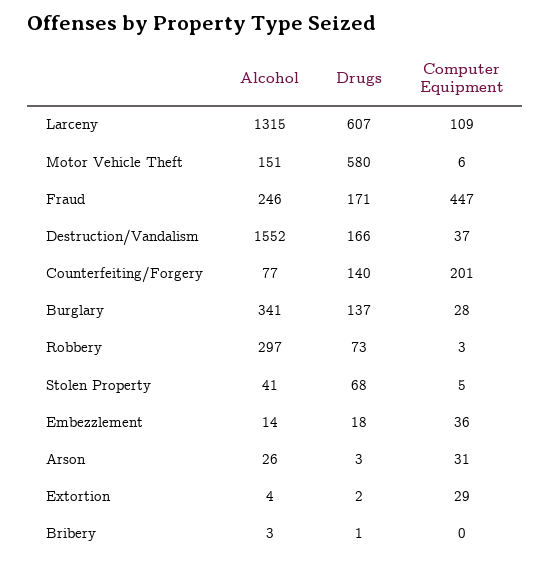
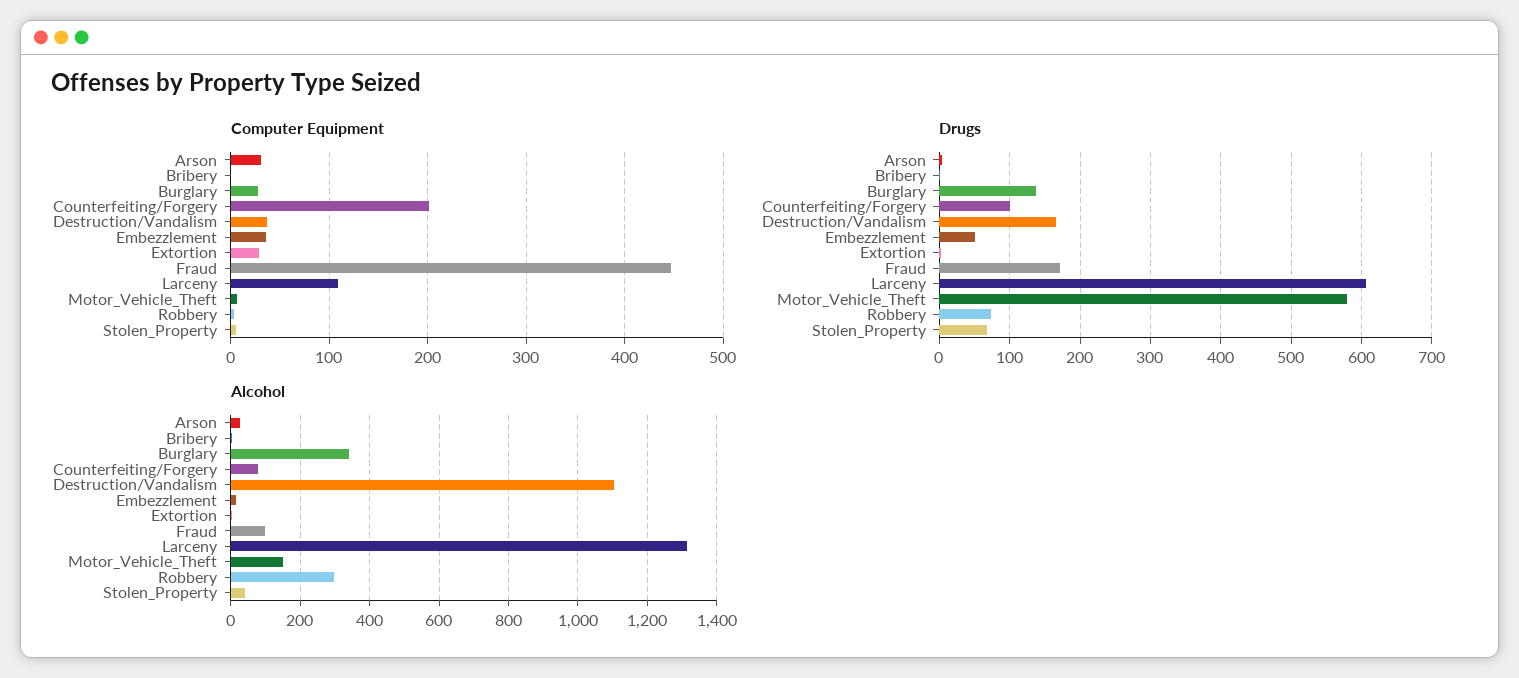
Alcohol, Fraud: 246 -> 100
Alcohol, Destruction/Vandalism: 1552 -> 1100
Drugs, Counterfeiting/Forgery: 140 -> 100
Drugs, Embezzlement: 18 -> 50

